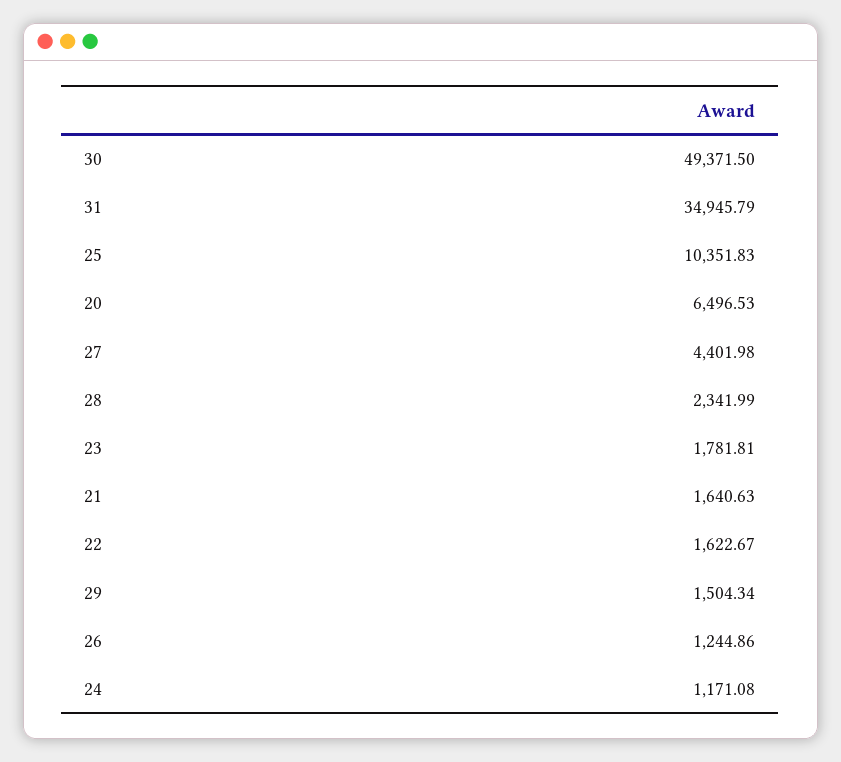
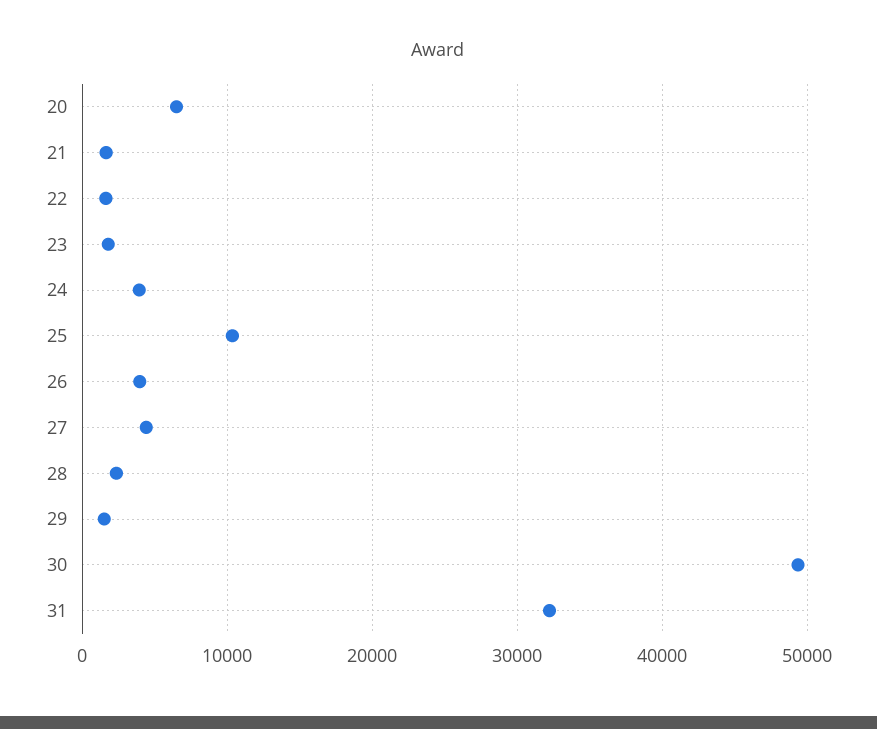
31: 34945.79 -> 32000
26: 1244.86 -> 4000
24: 1171.08 -> 4000

